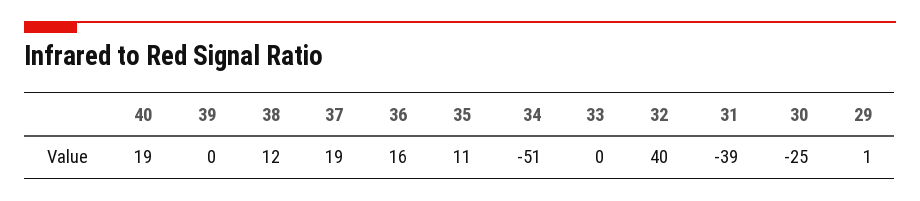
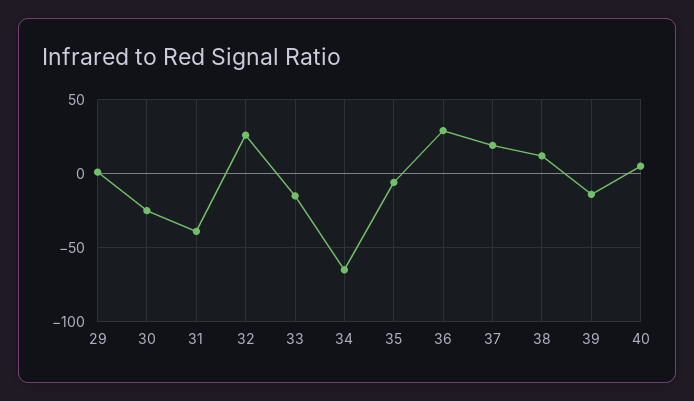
40: 19 -> 5
39: 0 -> -15
36: 16 -> 30
35: 11 -> -5
34: -51 -> -65
33: 0 -> -15
32: 40 -> 25

